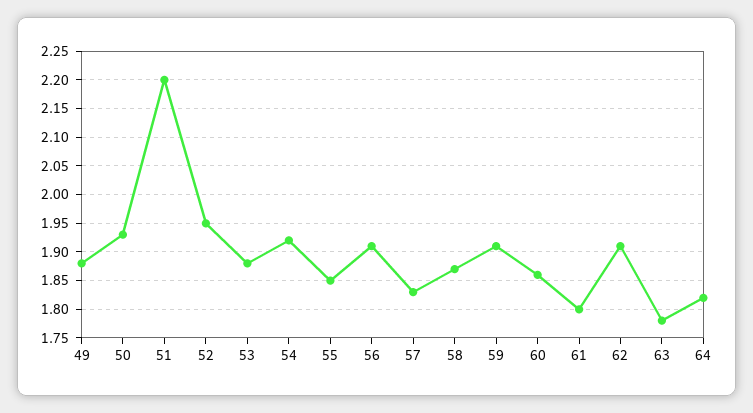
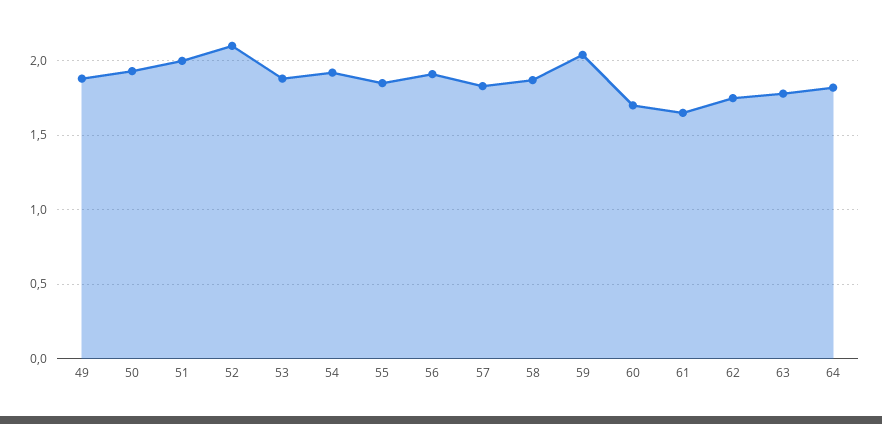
51: 2.2 -> 2
52: 1.95 -> 2.1
59: 1.9 -> 2.05
60: 1.85 -> 1.7
61: 1.8 -> 1.65
62: 1.9 -> 1.75

